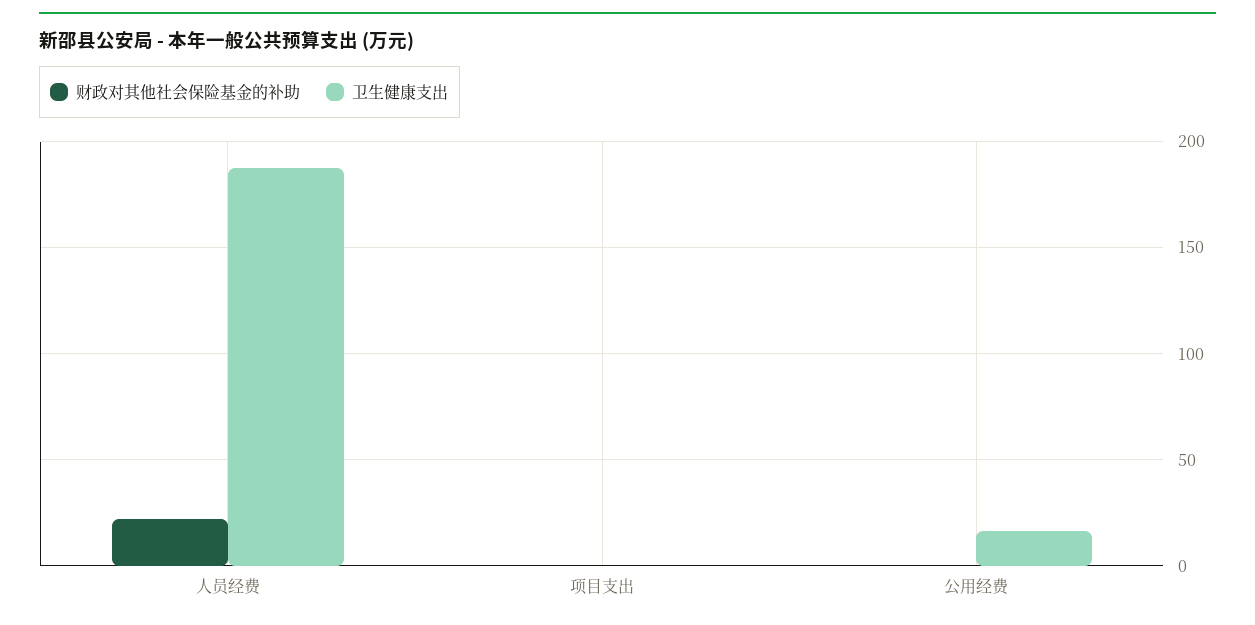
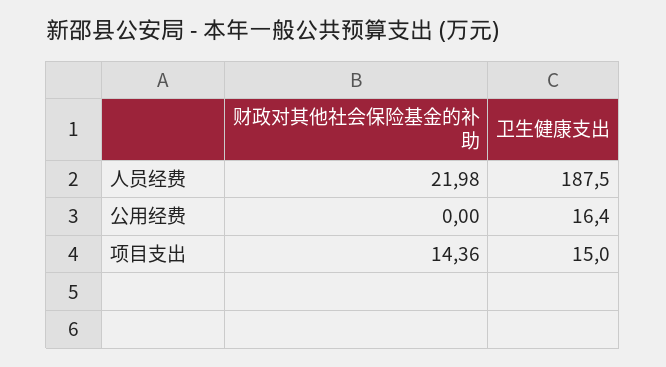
财政对其他社会保险基金的补助, 项目支出: 0 -> 14.36
卫生健康支出, 项目支出: 0 -> 15

